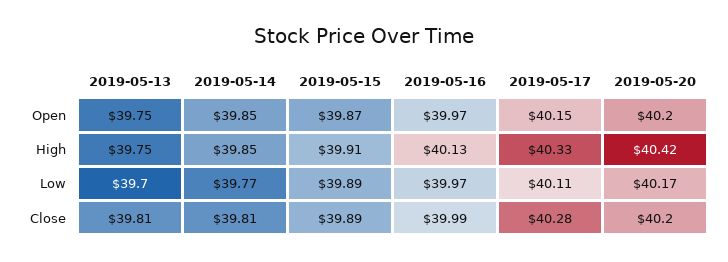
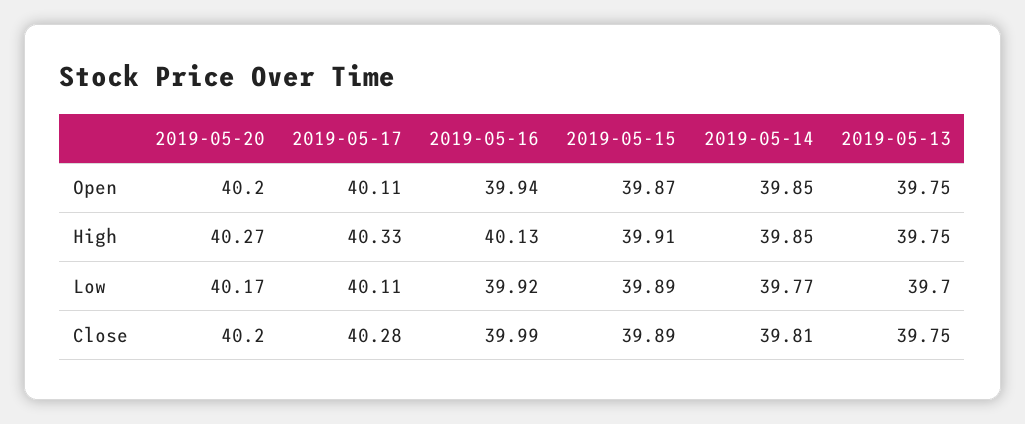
2019-05-16, Open: 39.97 -> 39.94
2019-05-17, Open: 40.15 -> 40.11
2019-05-20, High: 40.42 -> 40.27
2019-05-16, Low: 39.97 -> 39.92
2019-05-13, Close: 39.81 -> 39.75

